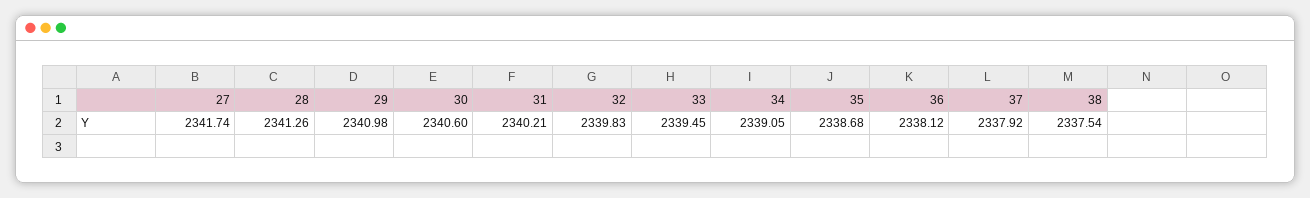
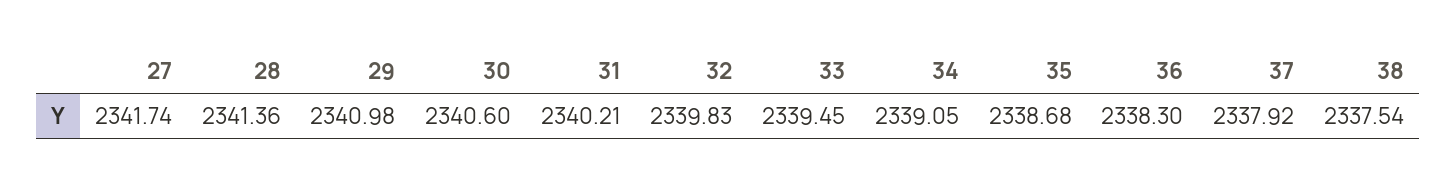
28: 2341.26 -> 2341.36
36: 2338.12 -> 2338.3

